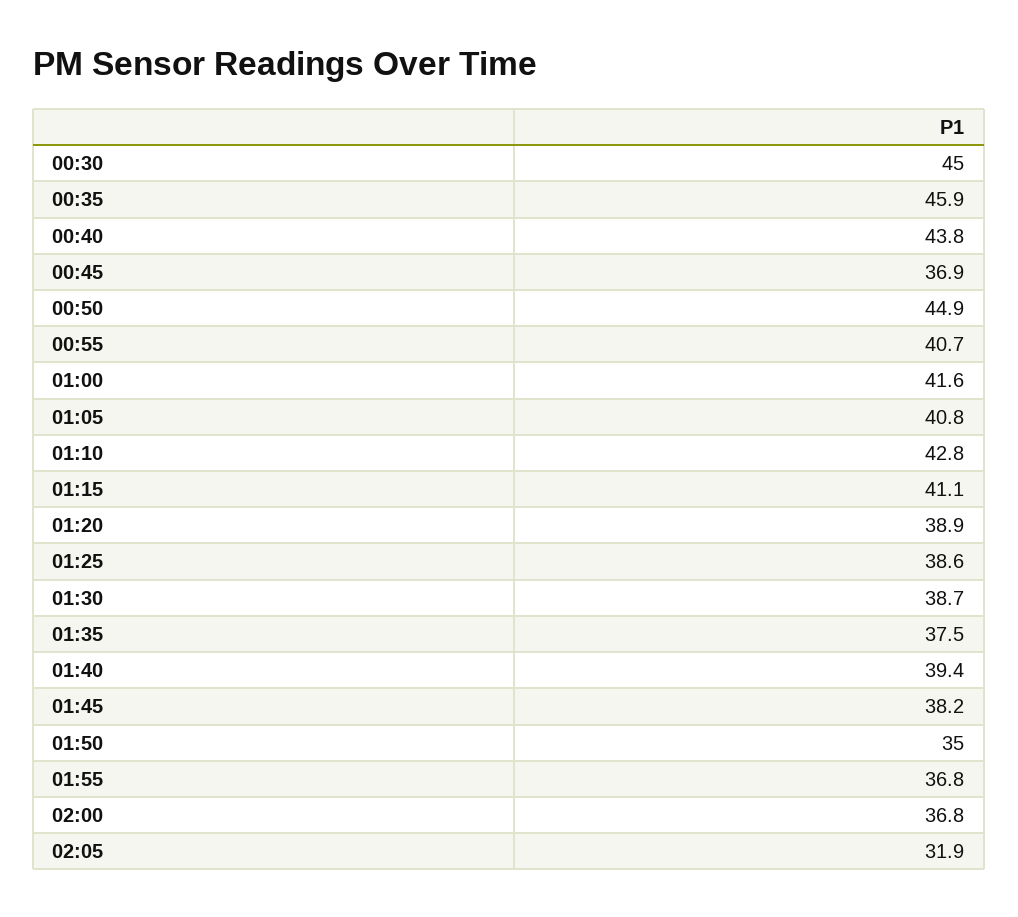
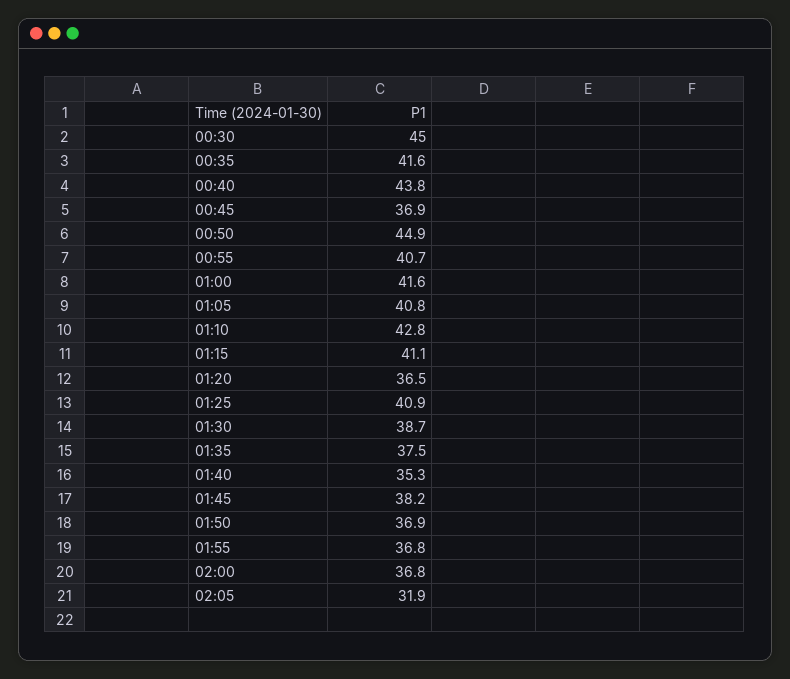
00:35: 45.9 -> 41.6
01:20: 38.9 -> 36.5
01:25: 38.6 -> 40.9
01:40: 39.4 -> 35.3
01:50: 35 -> 36.9

